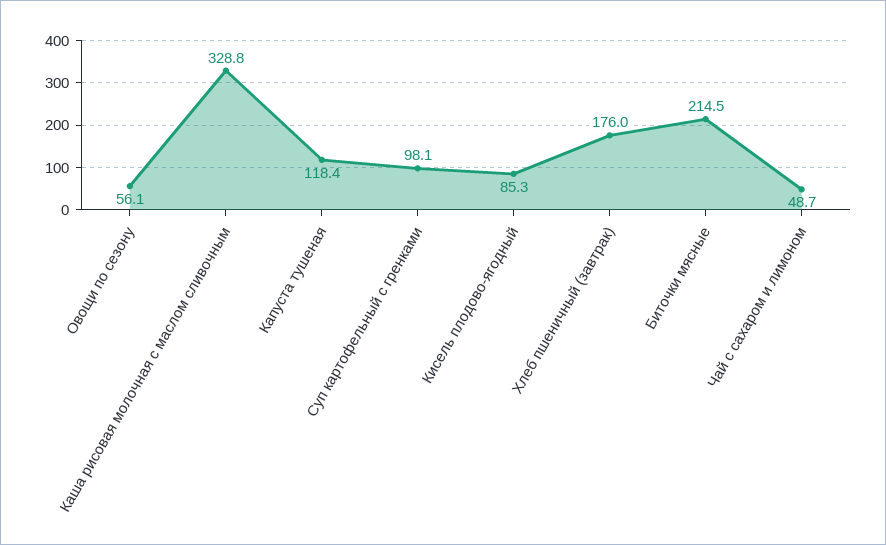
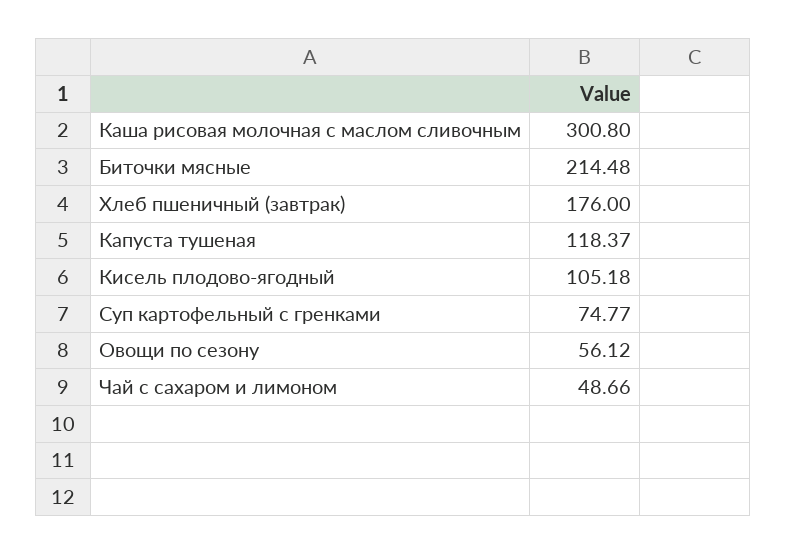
Каша рисовая молочная с маслом сливочным: 328.8 -> 300.8
Суп картофельный с гренками: 98.1 -> 74.77
Кисель плодово-ягодный: 85.3 -> 105.18

